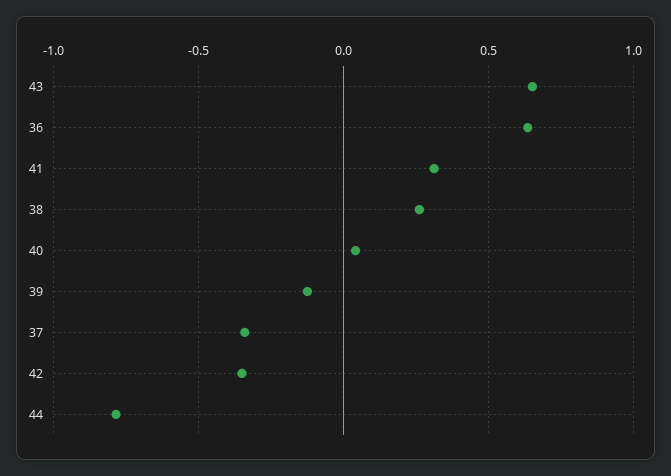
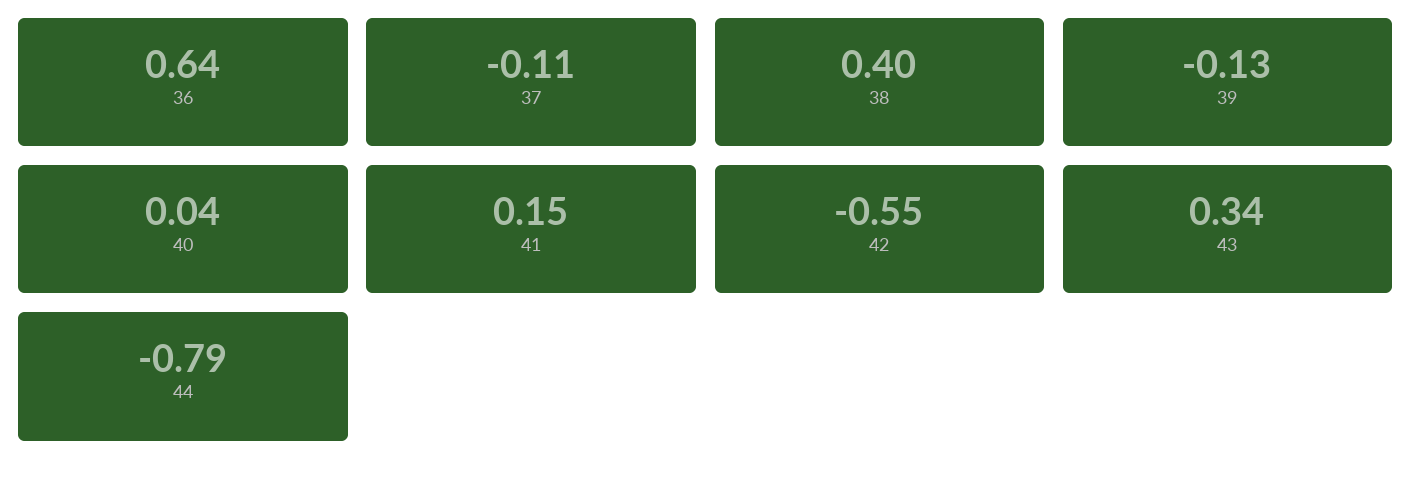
43: 0.65 -> 0.34
41: 0.3 -> 0.15
38: 0.25 -> 0.4
37: -0.35 -> -0.11
42: -0.35 -> -0.55

